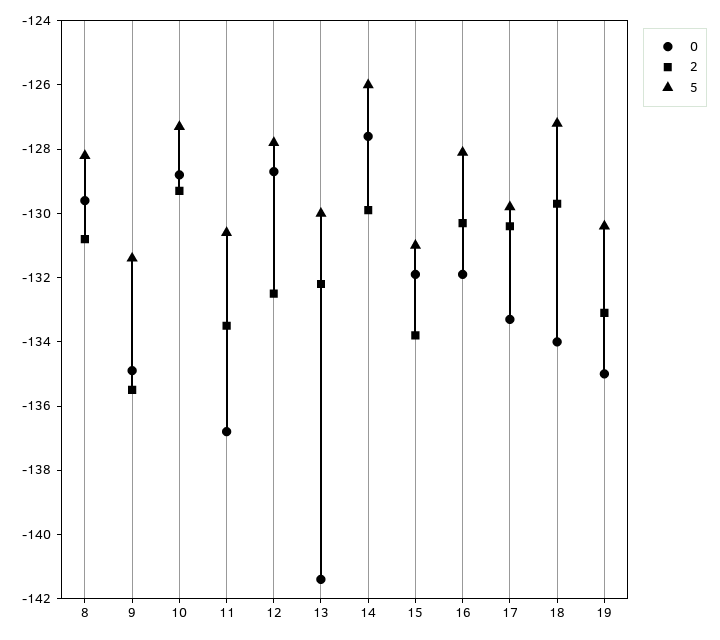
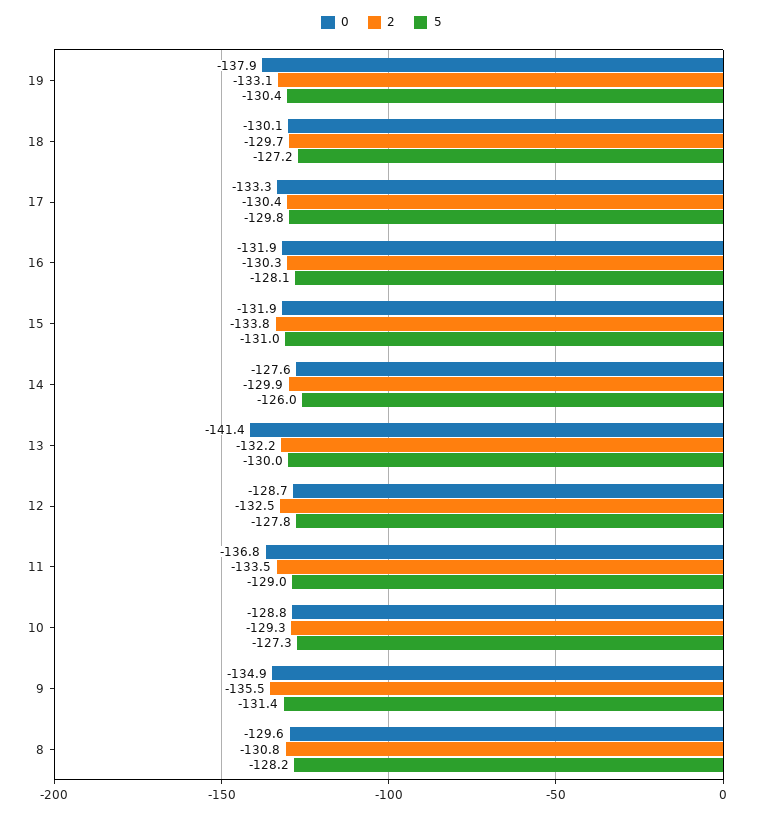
5, 11: -130.5 -> -129
0, 18: -134 -> -130.1
0, 19: -135 -> -137.9

